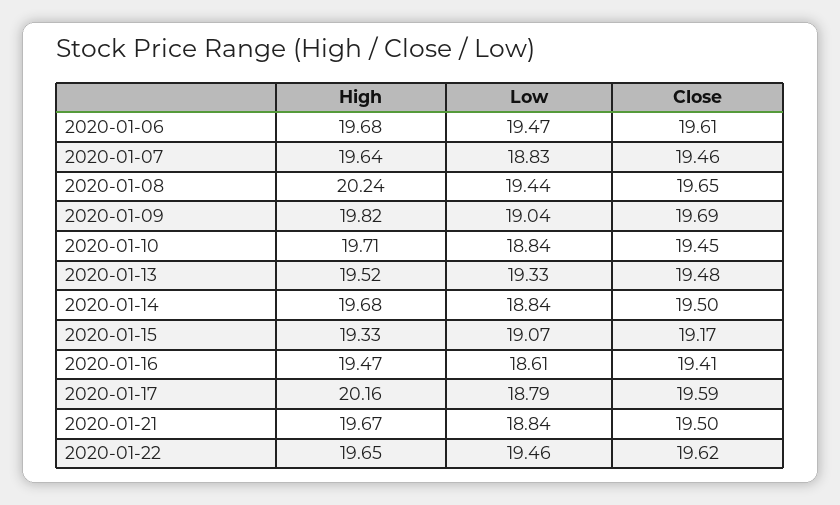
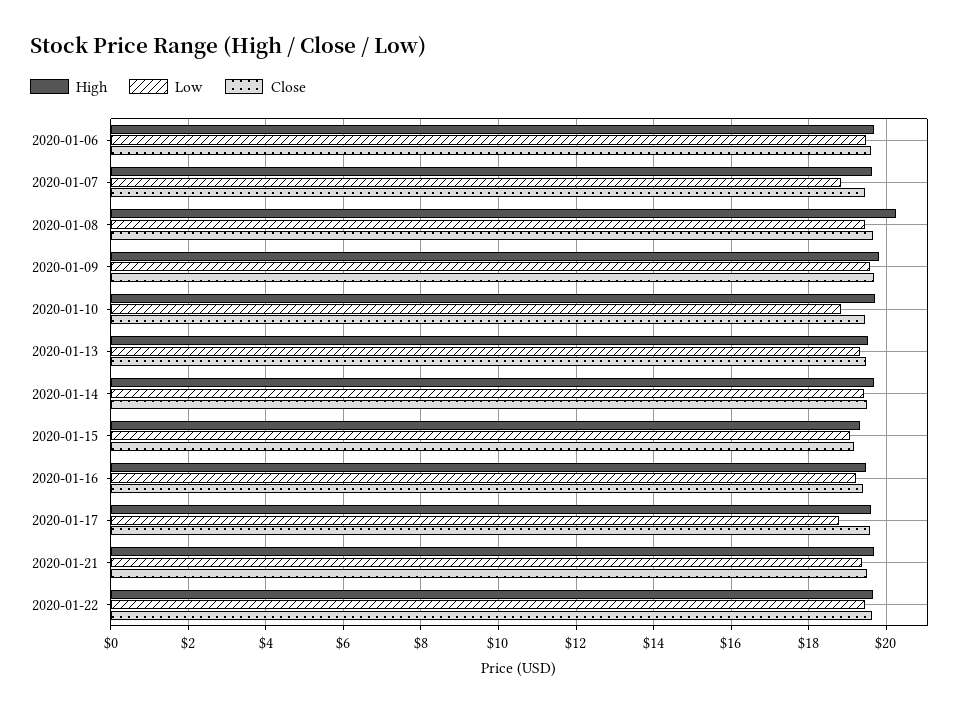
Low, 2020-01-09: 19.04 -> 19.6
Low, 2020-01-14: 18.84 -> 19.4
Low, 2020-01-16: 18.61 -> 19.2
High, 2020-01-17: 20.16 -> 19.6
Low, 2020-01-21: 18.84 -> 19.4

